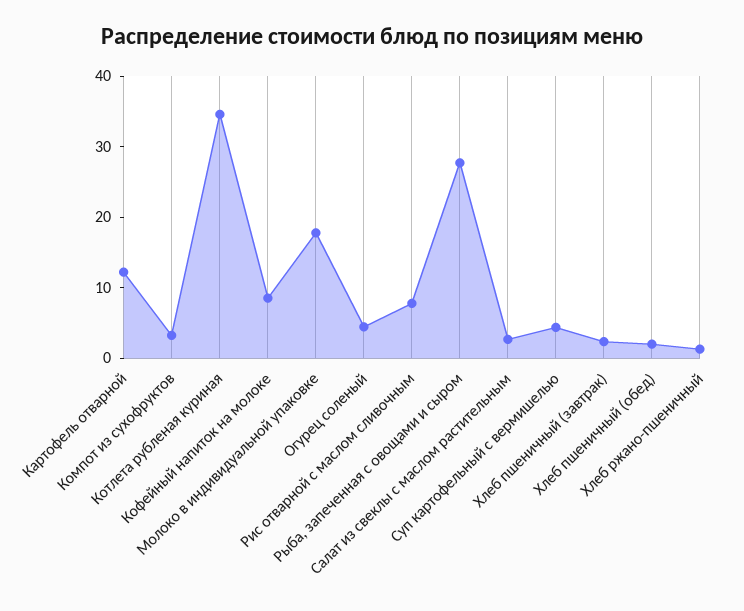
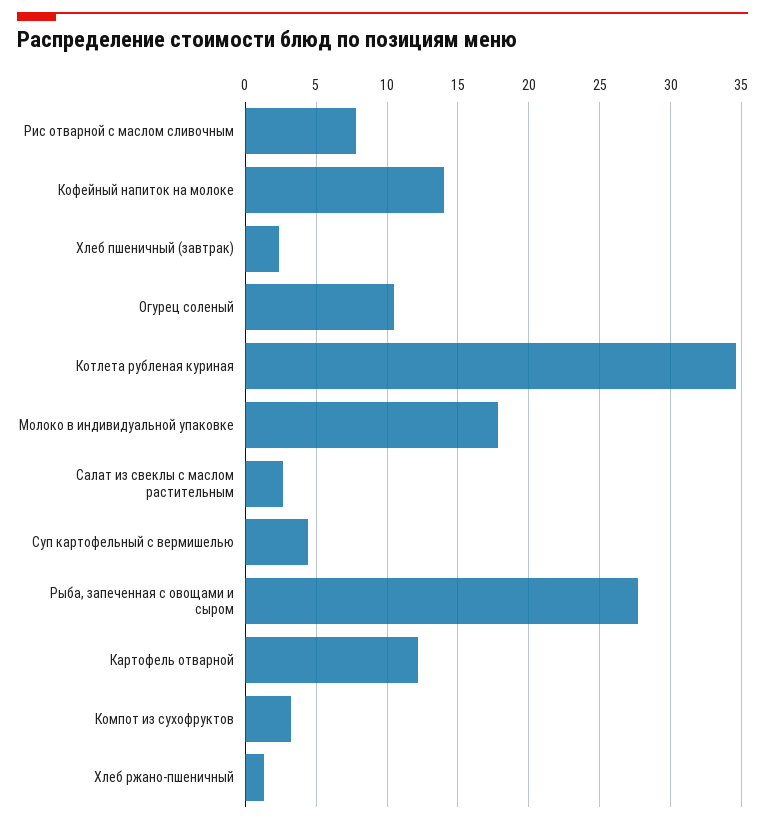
Кофейный напиток на молоке: 8 -> 14
Огурец соленый: 4 -> 10.5
Хлеб пшеничный (обед): 2 -> none

